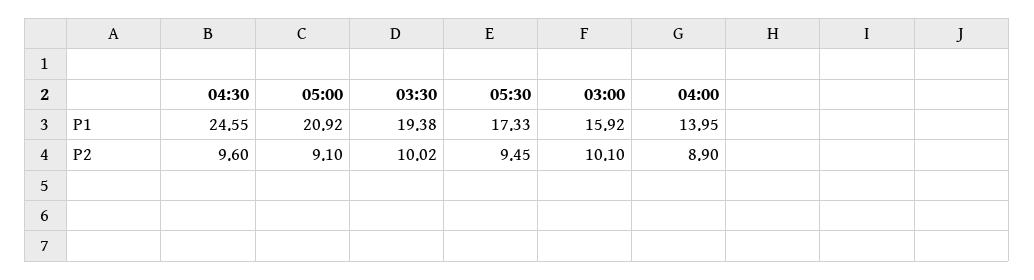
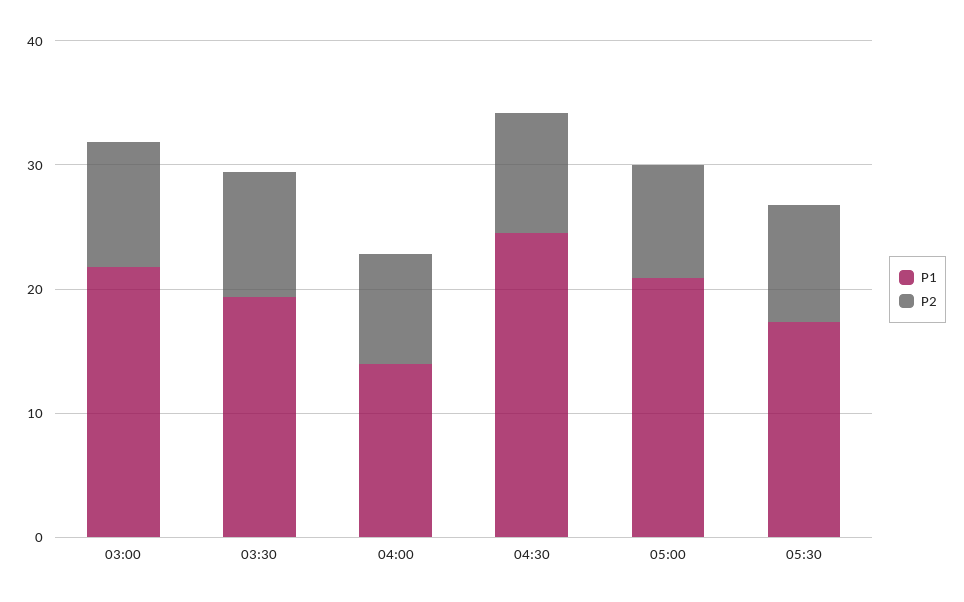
P1, 03:00: 15.92 -> 22

